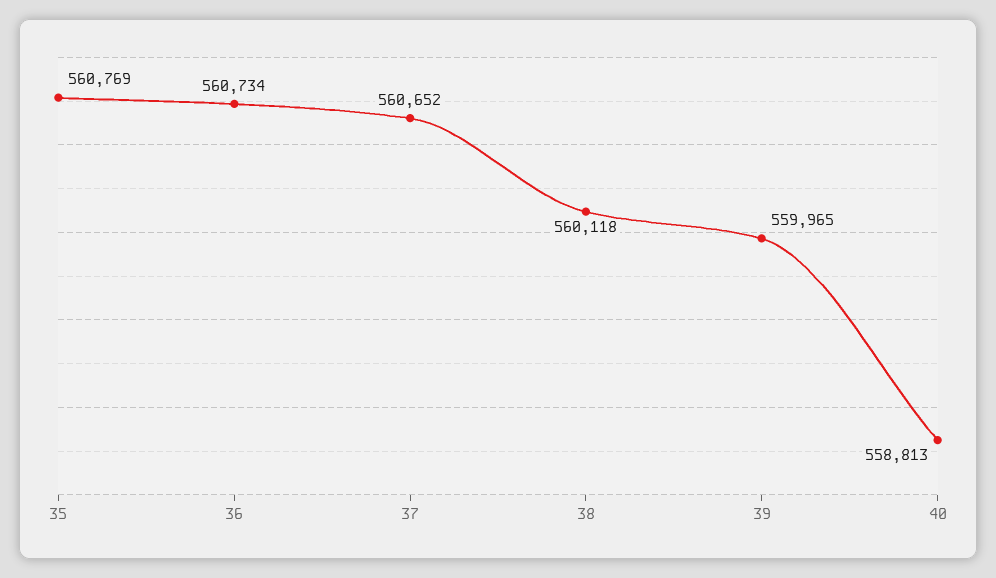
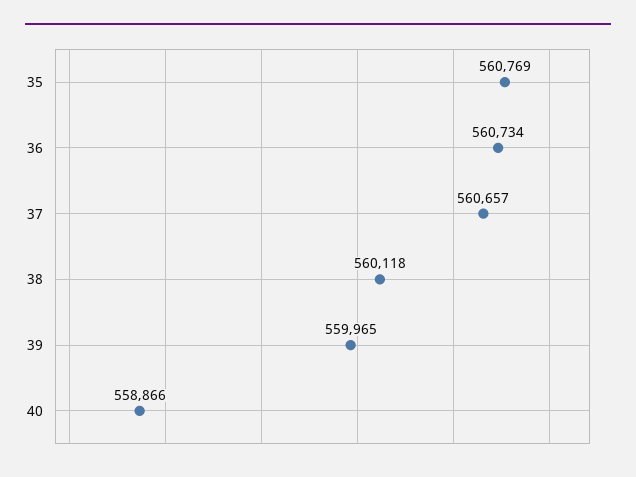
37: 560652 -> 560657
40: 558813 -> 558866

